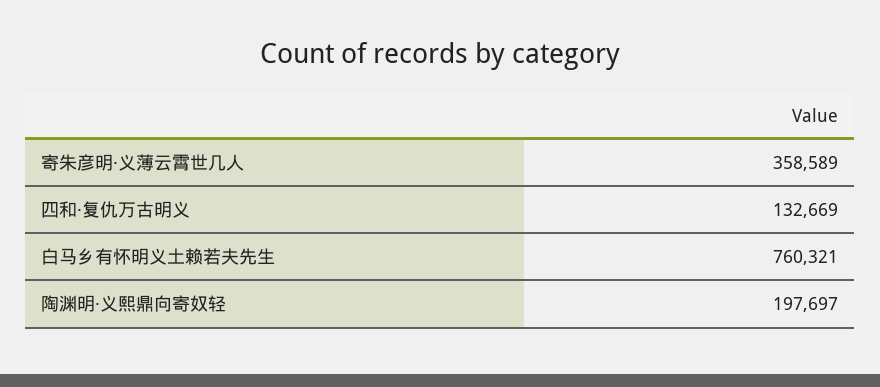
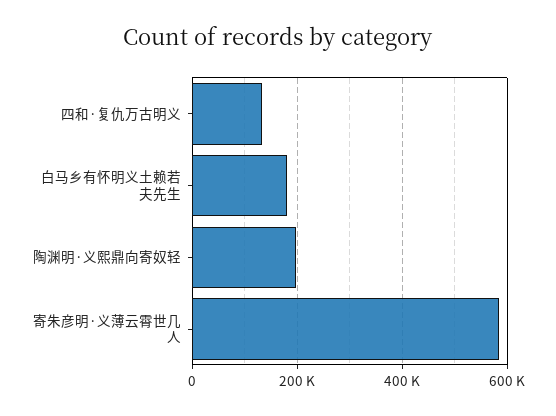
寄朱彦明·义薄云霄世几人: 358589 -> 580000
白马乡有怀明义土赖若夫先生: 760321 -> 180000

